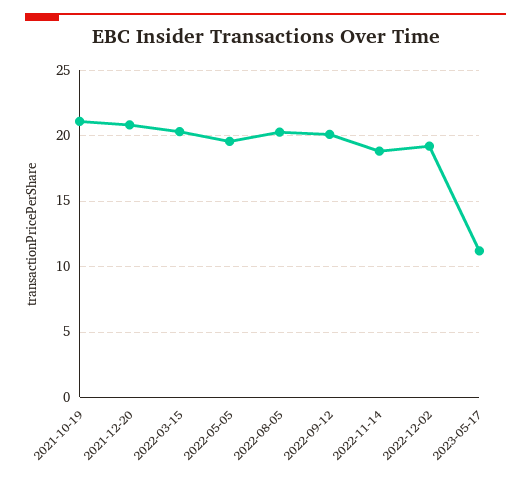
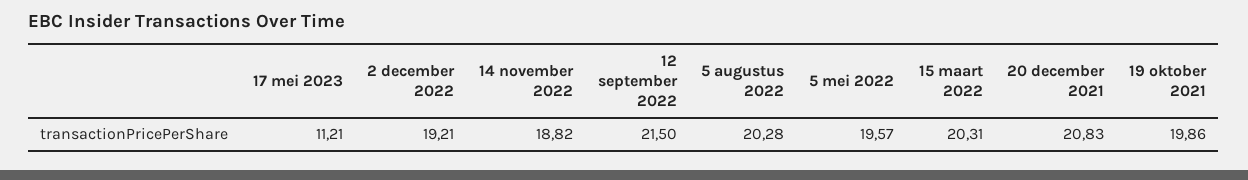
2021-10-19: 21 -> 19.86
2022-09-12: 20 -> 21.5

